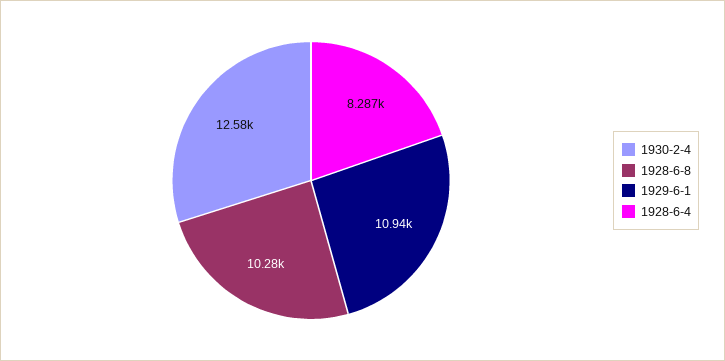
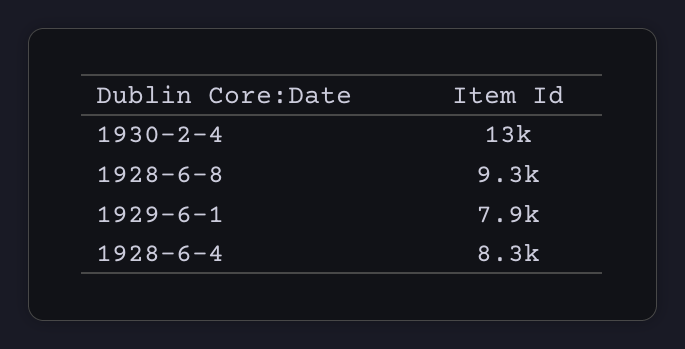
1928-6-8: 10280 -> 9300
1929-6-1: 10940 -> 7900

